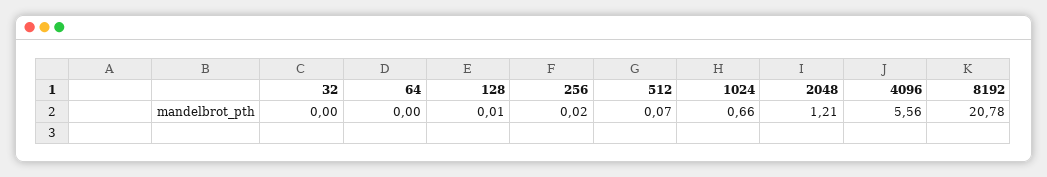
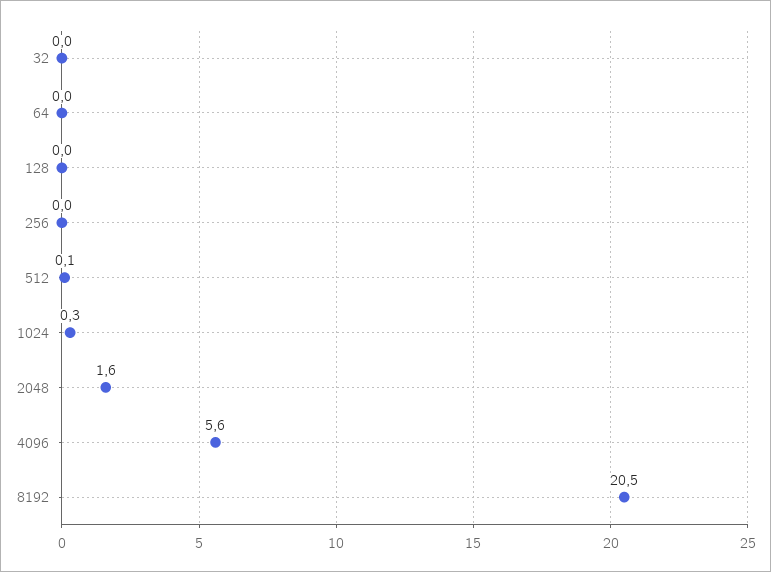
1024: 0.66 -> 0.3
2048: 1.21 -> 1.6
8192: 20.78 -> 20.5

